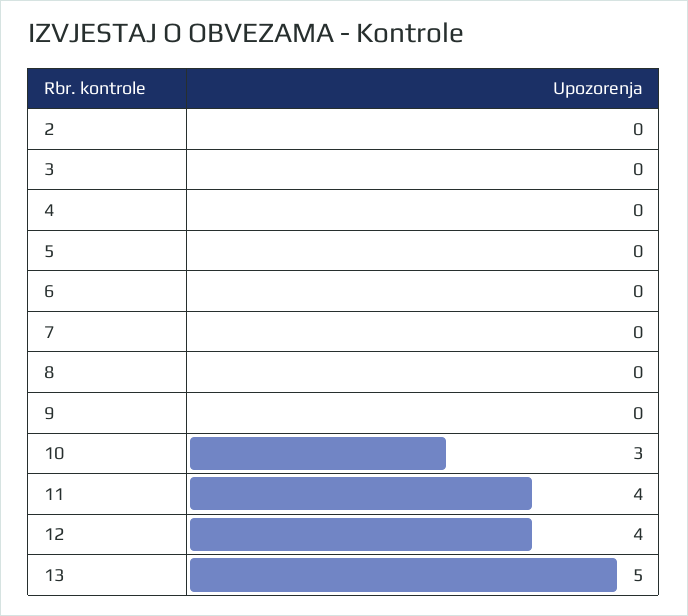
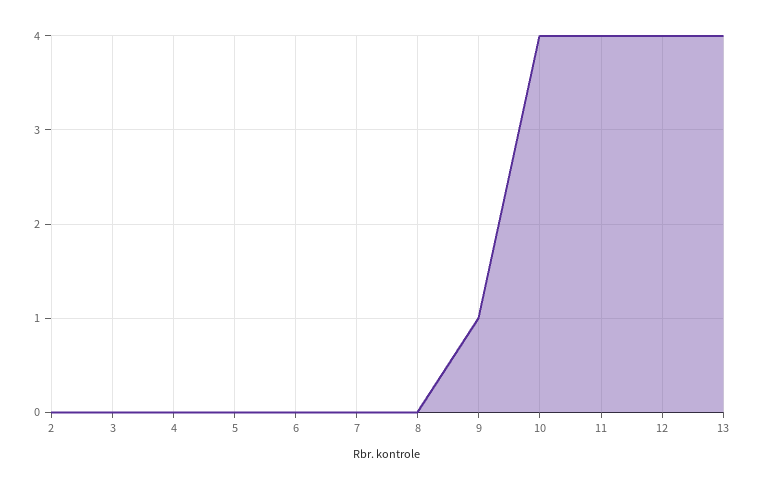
9: 0 -> 1
10: 3 -> 4
13: 5 -> 4

